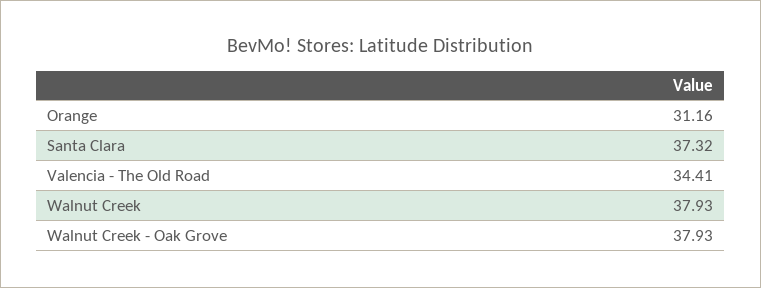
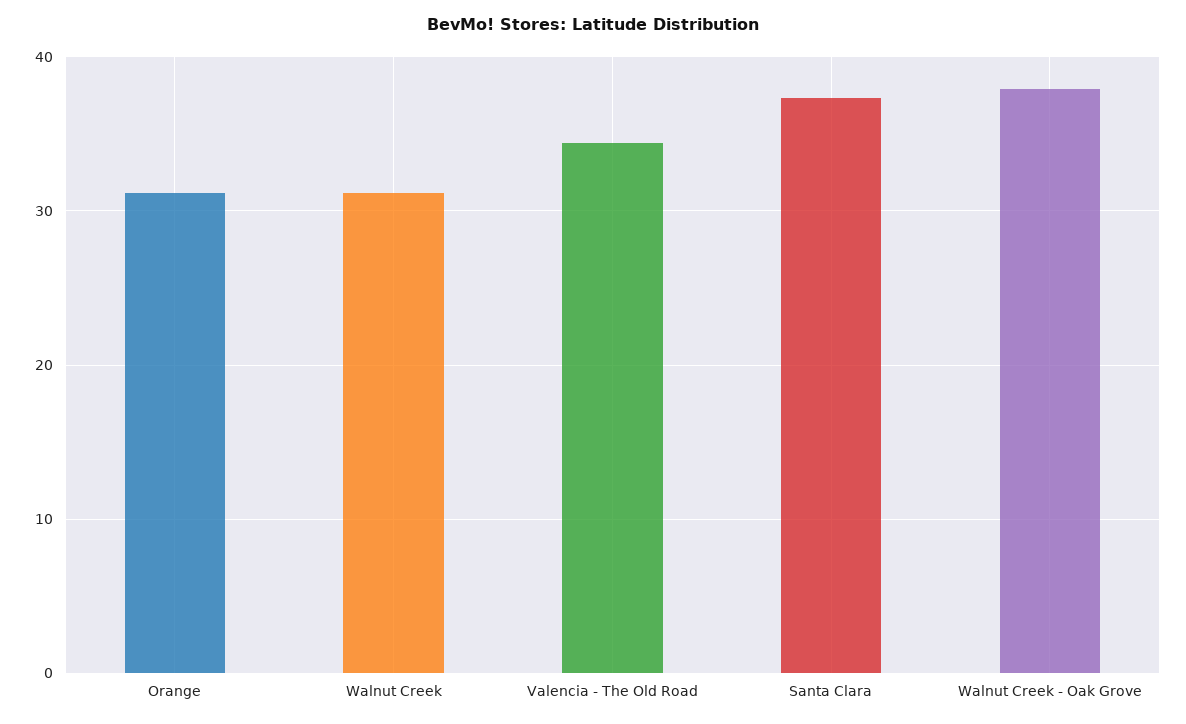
Walnut Creek: 37.93 -> 31

